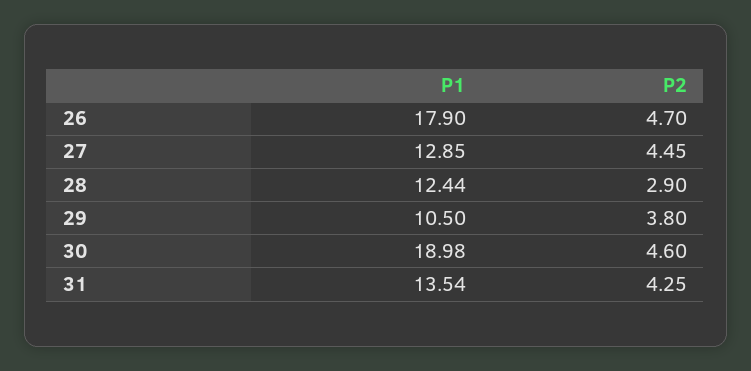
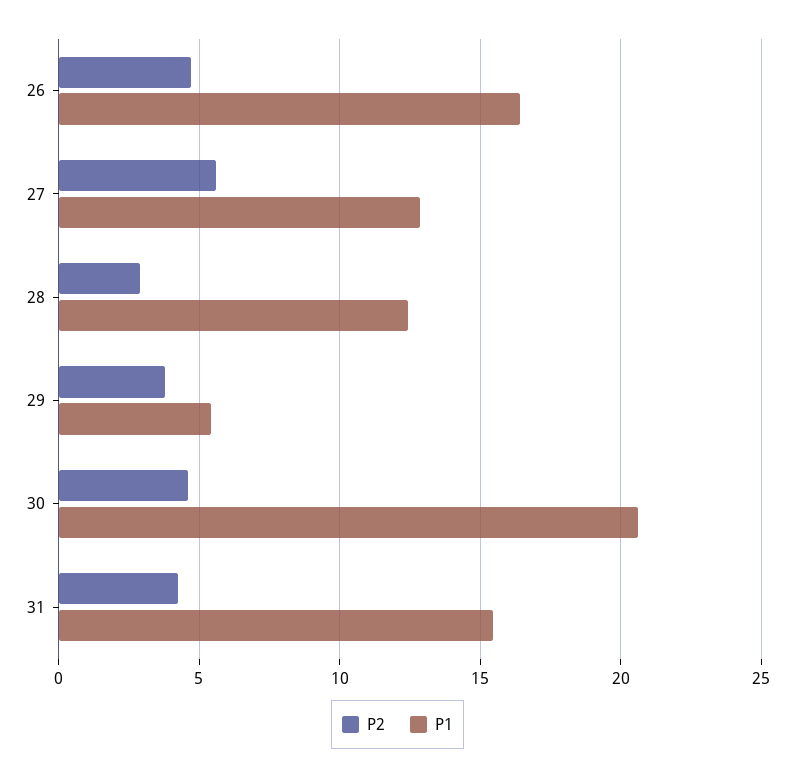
P1, 26: 17.9 -> 16.5
P2, 27: 4.45 -> 5.5
P1, 29: 10.5 -> 5.5
P1, 30: 18.98 -> 20.5
P1, 31: 13.54 -> 15.5

